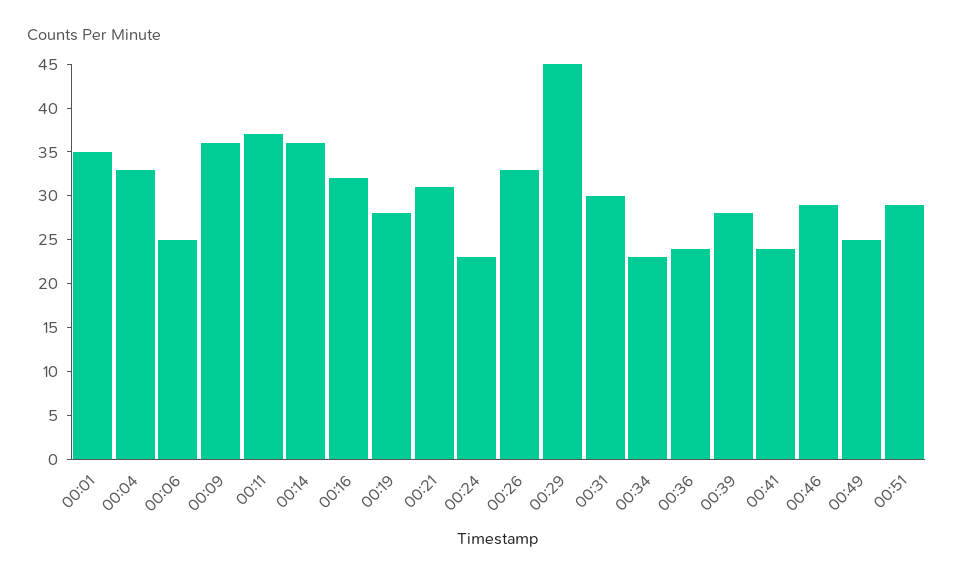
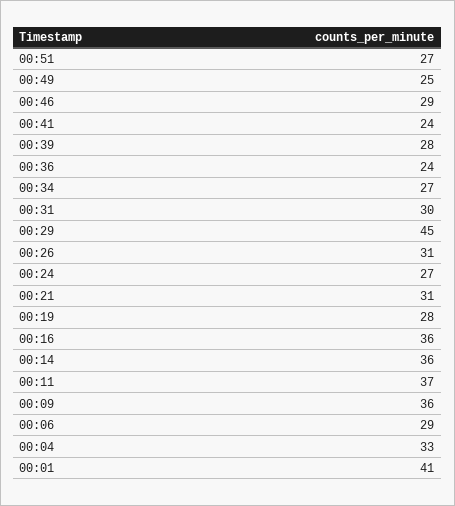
00:01: 35 -> 41
00:06: 25 -> 29
00:16: 32 -> 36
00:24: 23 -> 27
00:26: 33 -> 31
00:34: 23 -> 27
00:51: 29 -> 27

